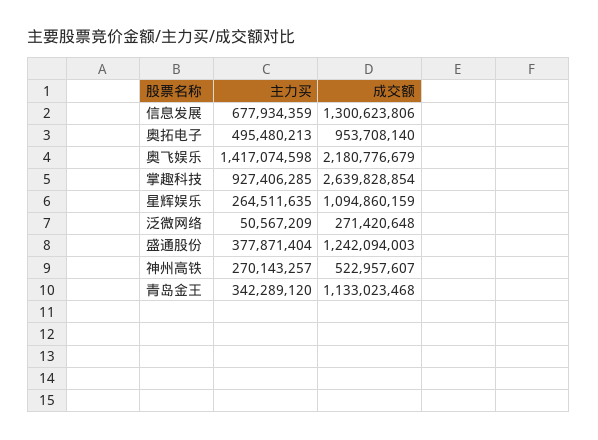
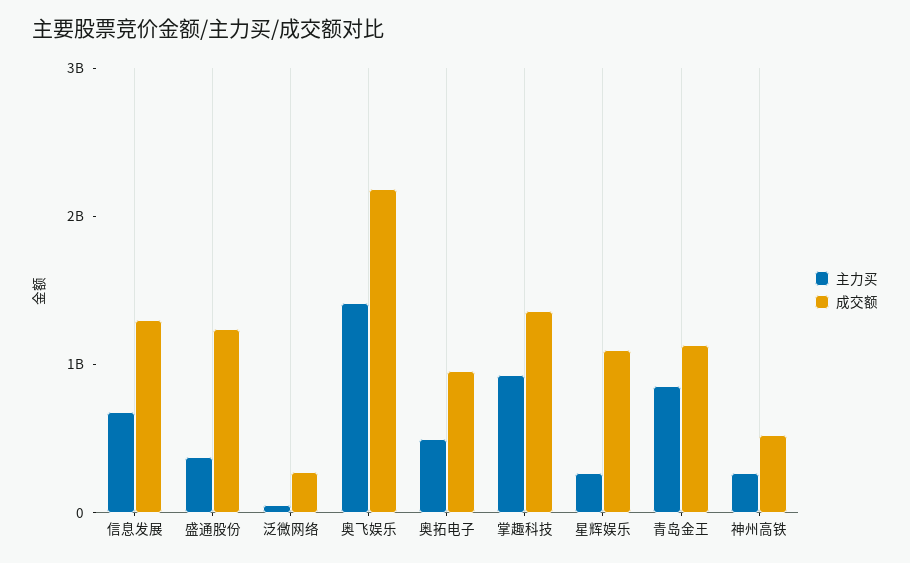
成交额, 掌趣科技: 2639828854 -> 1400000000
主力买, 青岛金王: 342289120 -> 800000000

